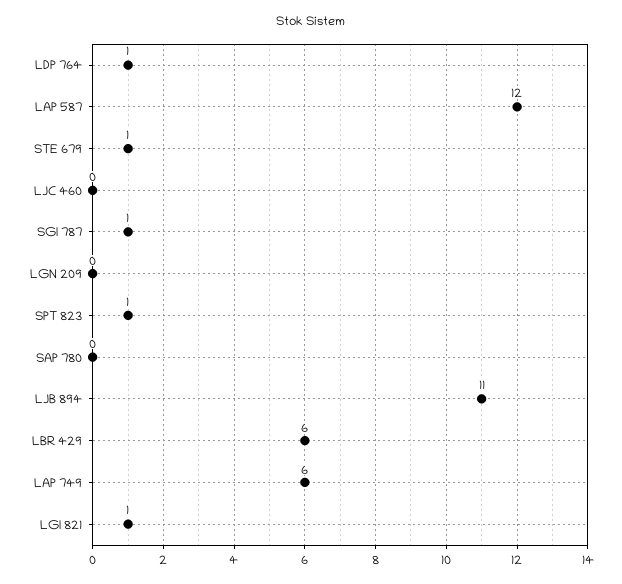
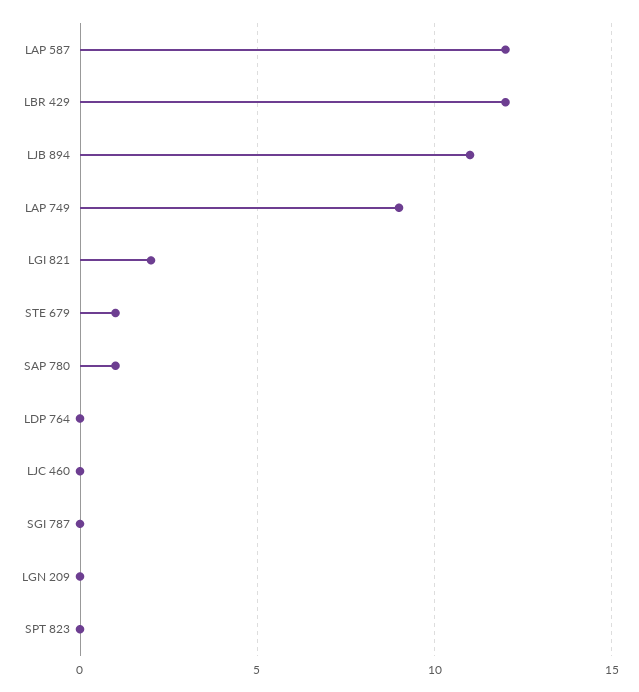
LDP 764: 1 -> 0
SGI 787: 1 -> 0
SPT 823: 1 -> 0
SAP 780: 0 -> 1
LBR 429: 6 -> 12
LAP 749: 6 -> 9
LGI 821: 1 -> 2

